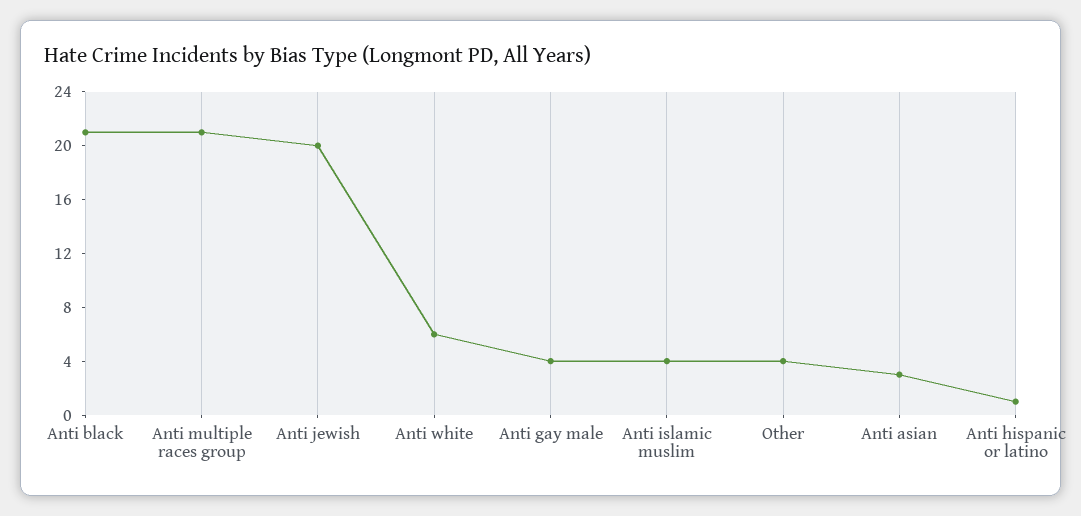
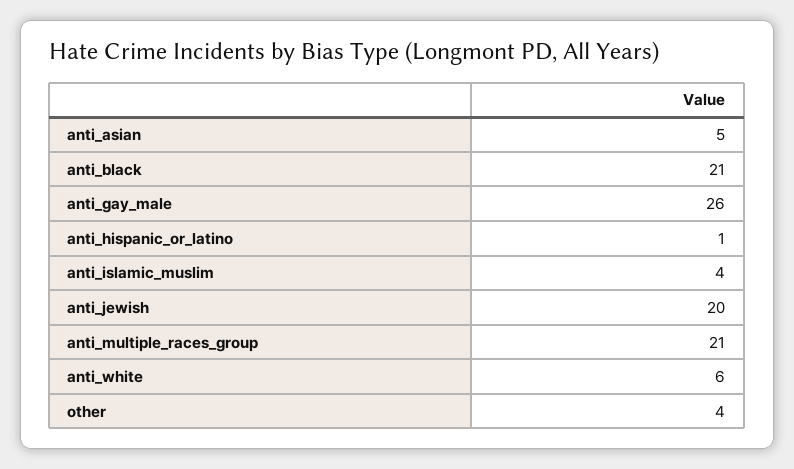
Anti gay male: 4 -> 26
Anti asian: 3 -> 5

